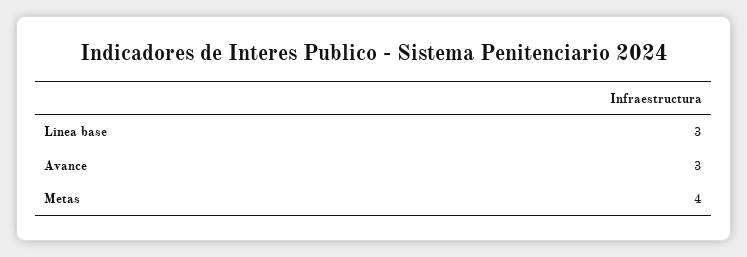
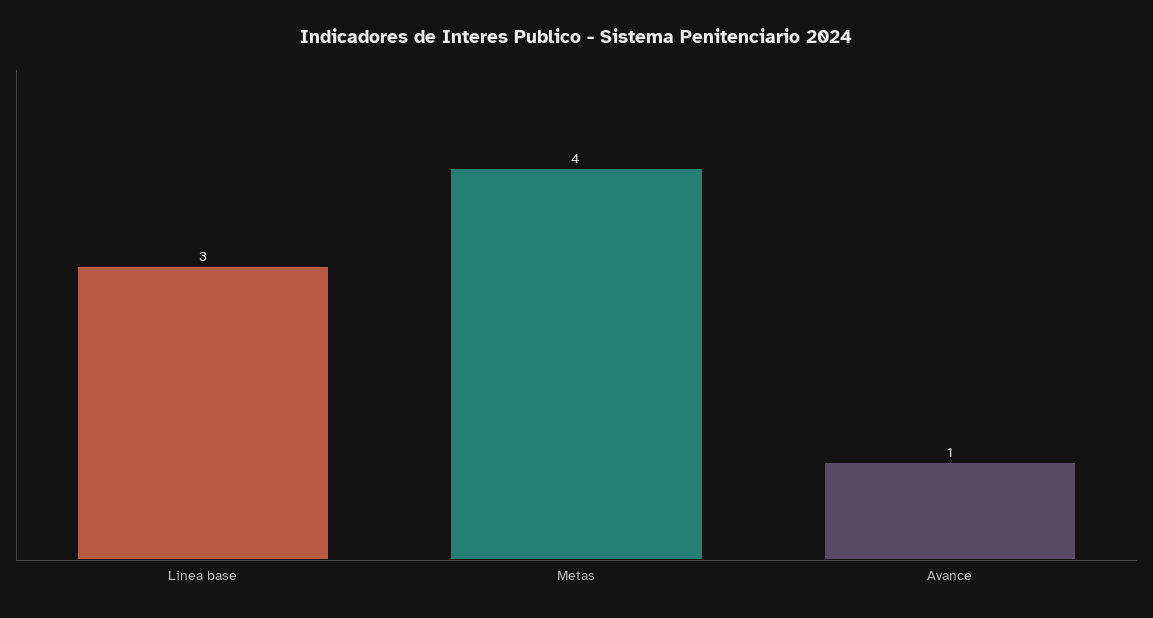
Avance: 3 -> 1

